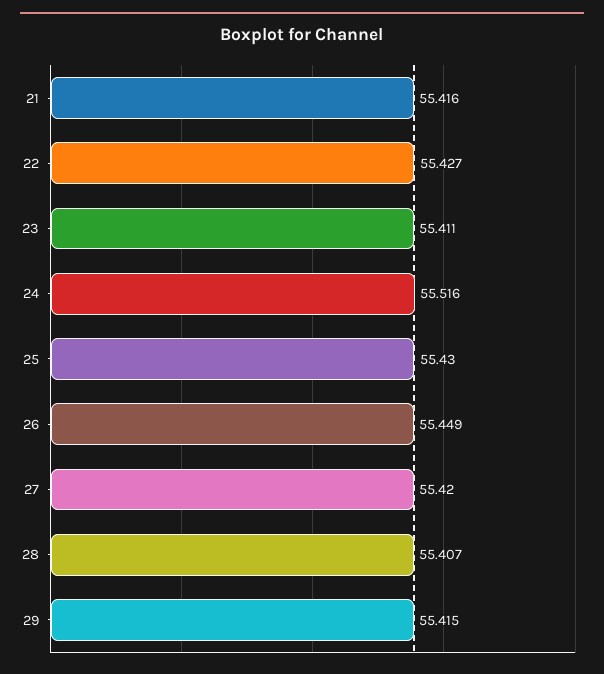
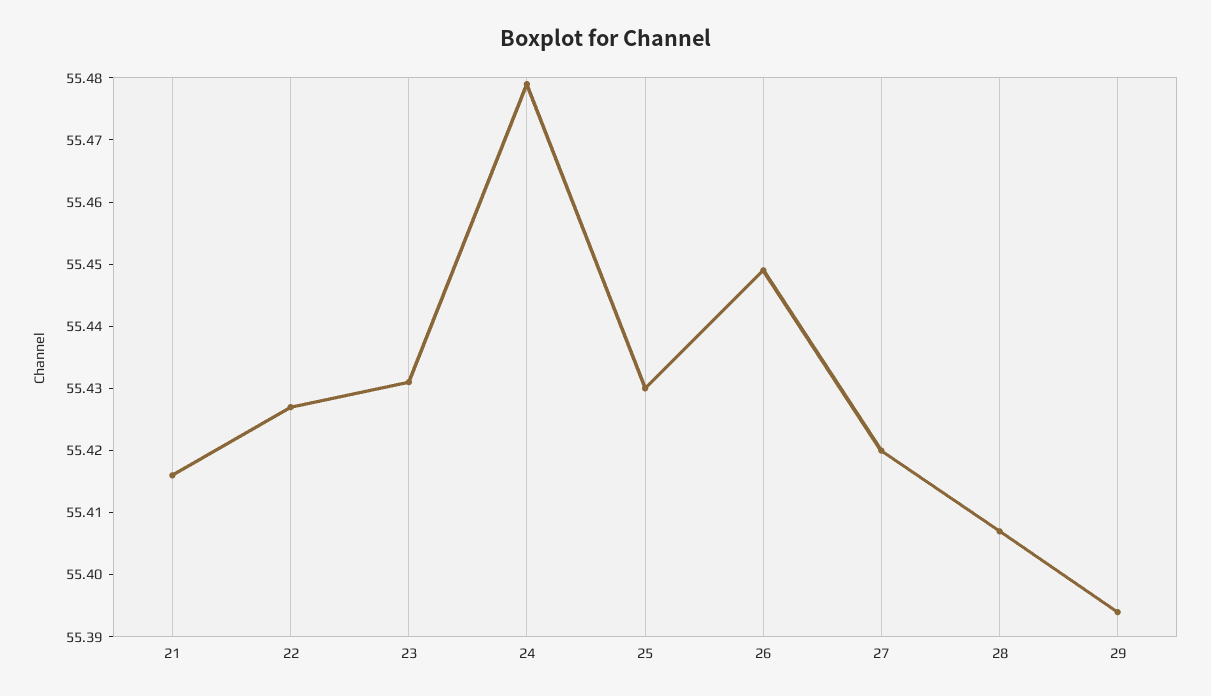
23: 55.411 -> 55.43
24: 55.516 -> 55.48
29: 55.415 -> 55.395

